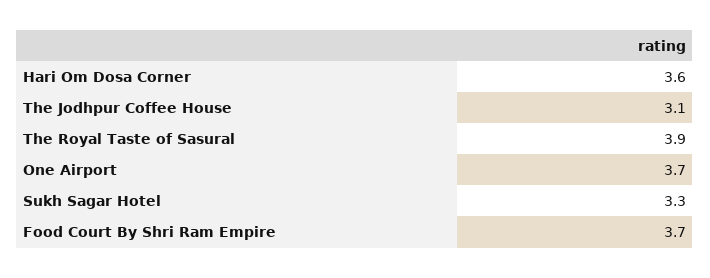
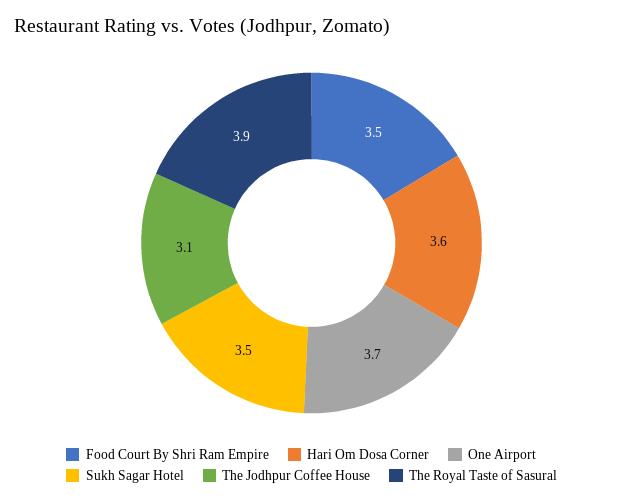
Sukh Sagar Hotel: 3.3 -> 3.5
Food Court By Shri Ram Empire: 3.7 -> 3.5

